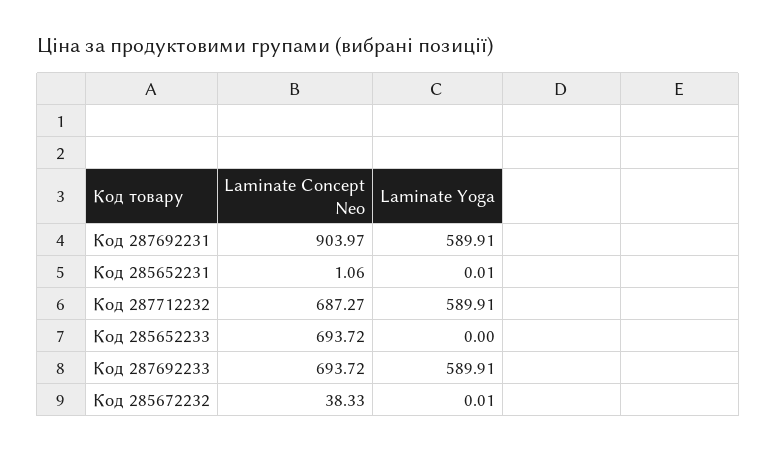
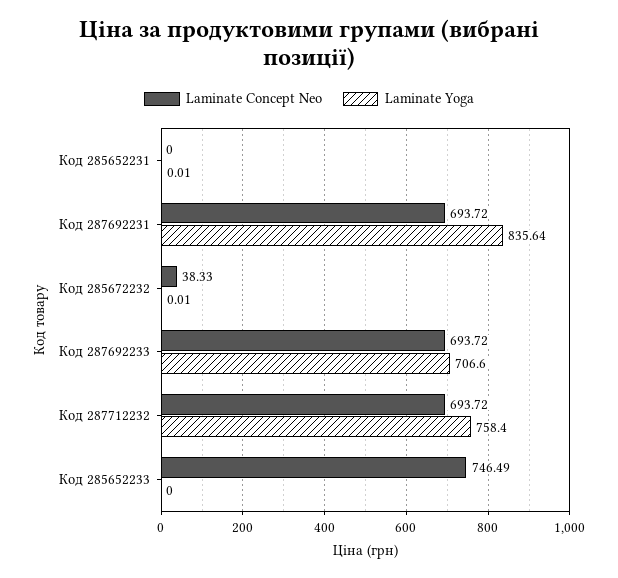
Laminate Concept Neo, Код 287692231: 903.97 -> 693.72
Laminate Yoga, Код 287692231: 589.91 -> 835.64
Laminate Concept Neo, Код 285652231: 1.06 -> 0
Laminate Concept Neo, Код 287712232: 687.27 -> 693.72
Laminate Yoga, Код 287712232: 589.91 -> 758.4
Laminate Concept Neo, Код 285652233: 693.72 -> 746.49
Laminate Yoga, Код 287692233: 589.91 -> 706.6

